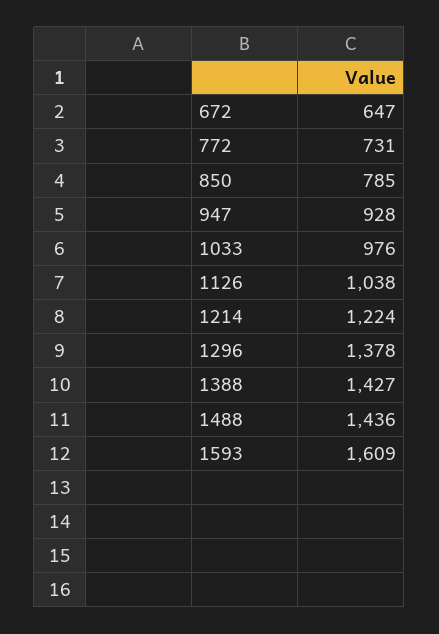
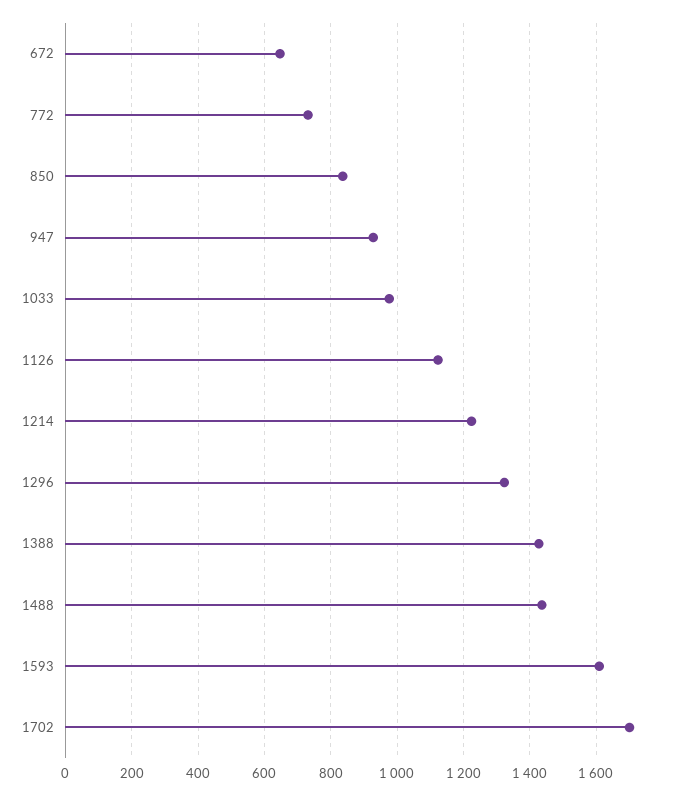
850: 785 -> 840
1126: 1038 -> 1120
1296: 1378 -> 1320
1702: none -> 1700

